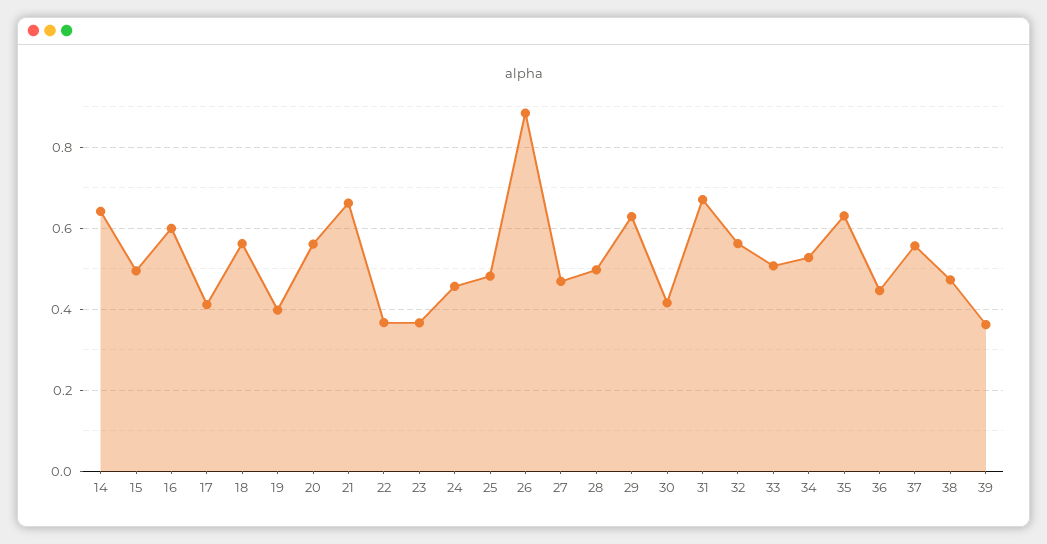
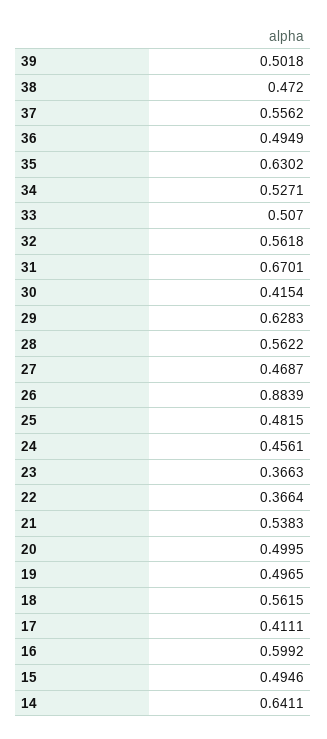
19: 0.4 -> 0.4965
20: 0.56 -> 0.4995
21: 0.66 -> 0.5383
28: 0.5 -> 0.5622
36: 0.44 -> 0.4949
39: 0.36 -> 0.5018

